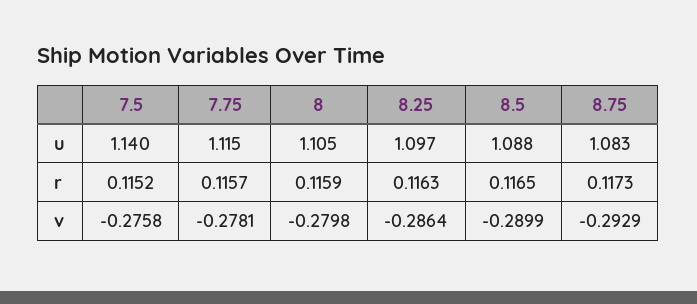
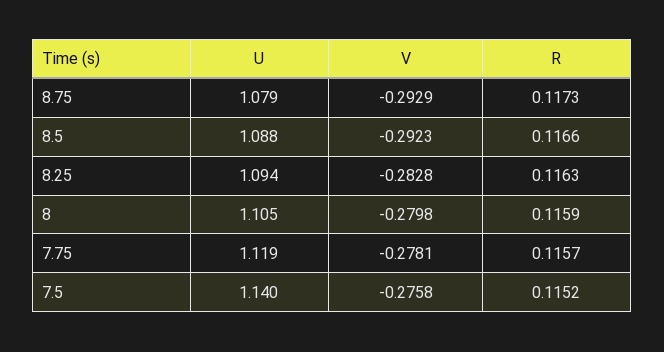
7.75, u: 1.115 -> 1.119
8.25, u: 1.097 -> 1.094
8.75, u: 1.083 -> 1.079
8.5, r: 0.1165 -> 0.1166
8.25, v: -0.2864 -> -0.2828
8.5, v: -0.2899 -> -0.2923

